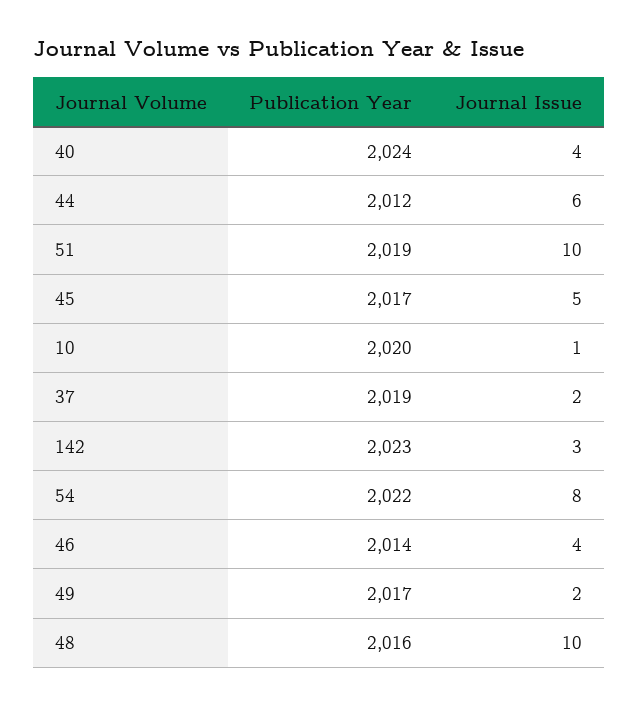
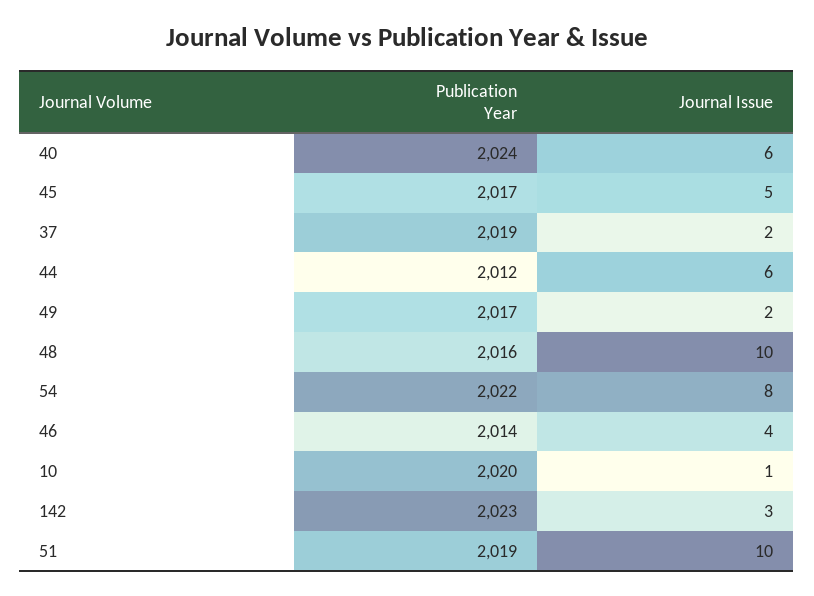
Journal Issue, 40: 4 -> 6

